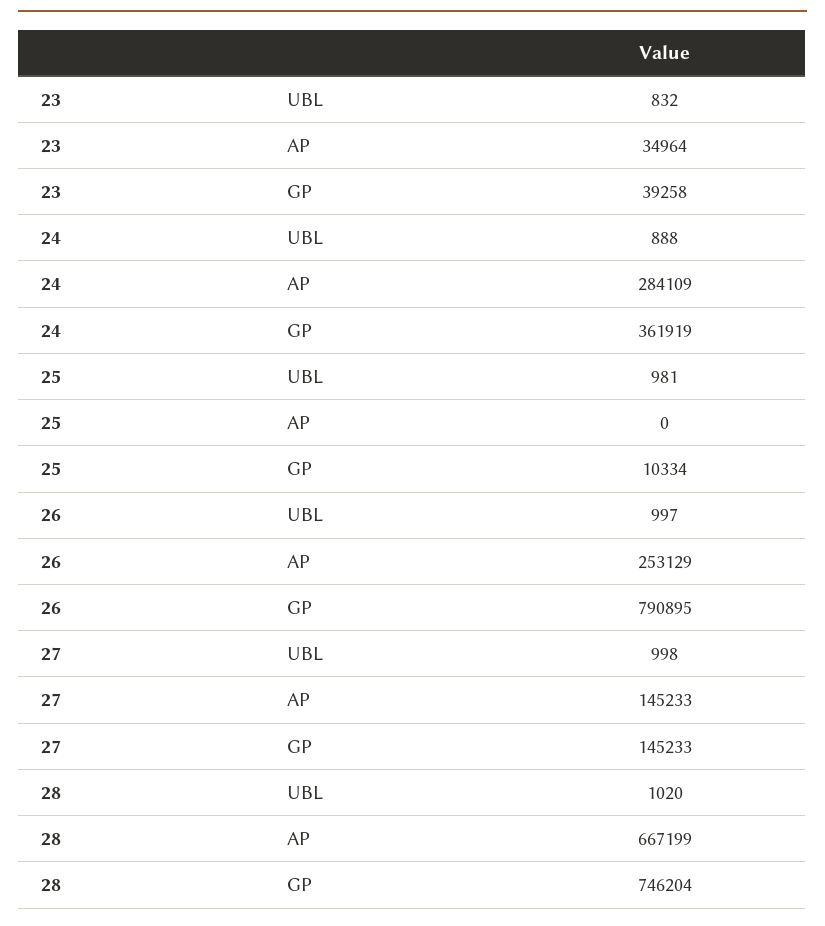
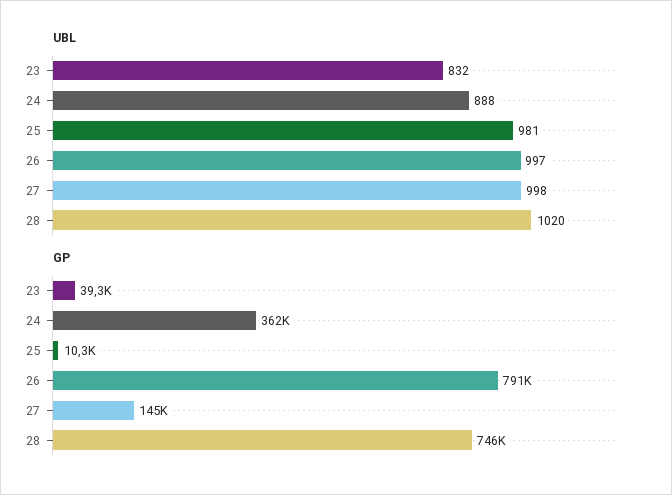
AP, 23: 34964 -> none
AP, 24: 284109 -> none
AP, 25: 0 -> none
AP, 26: 253129 -> none
AP, 27: 145233 -> none
AP, 28: 667199 -> none

